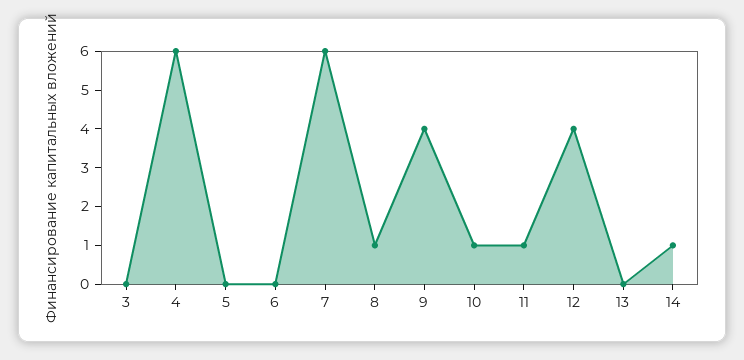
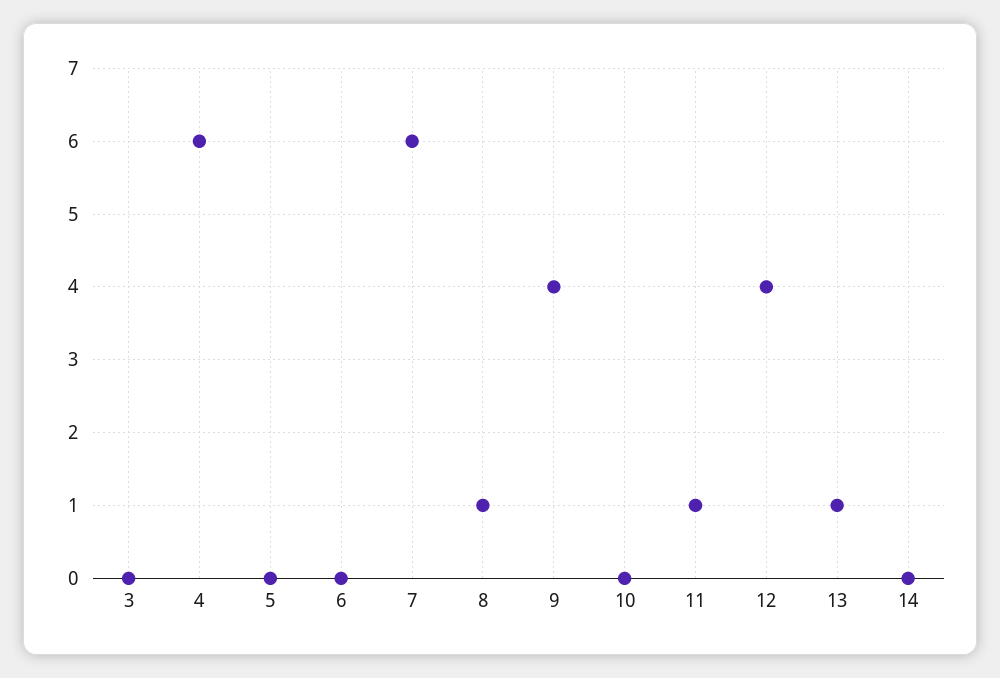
10: 1 -> 0
13: 0 -> 1
14: 1 -> 0

